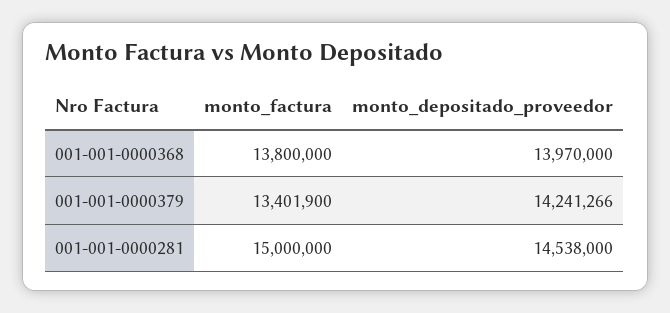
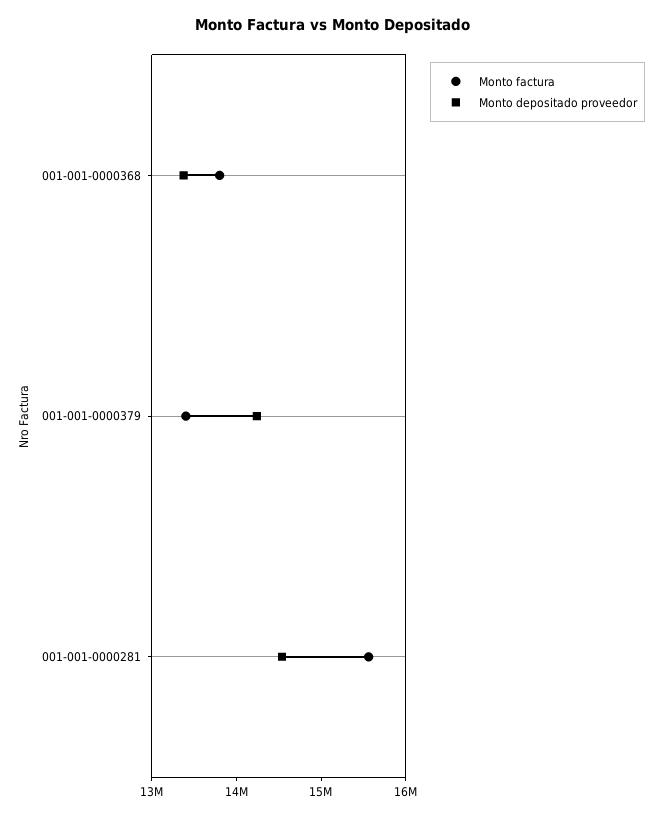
monto_depositado_proveedor, 001-001-0000368: 13970000 -> 13400000
monto_factura, 001-001-0000281: 15000000 -> 15600000

